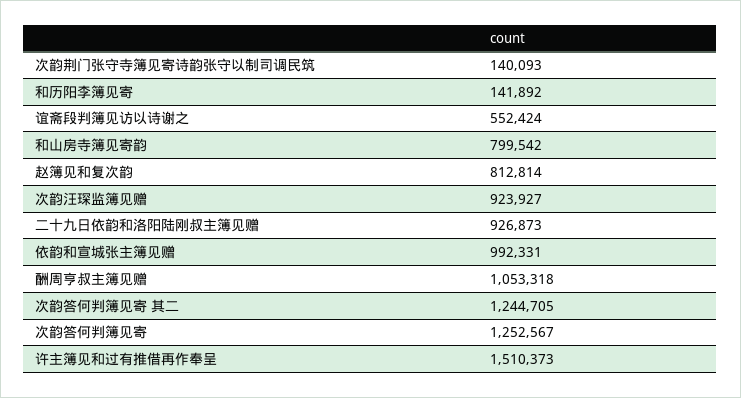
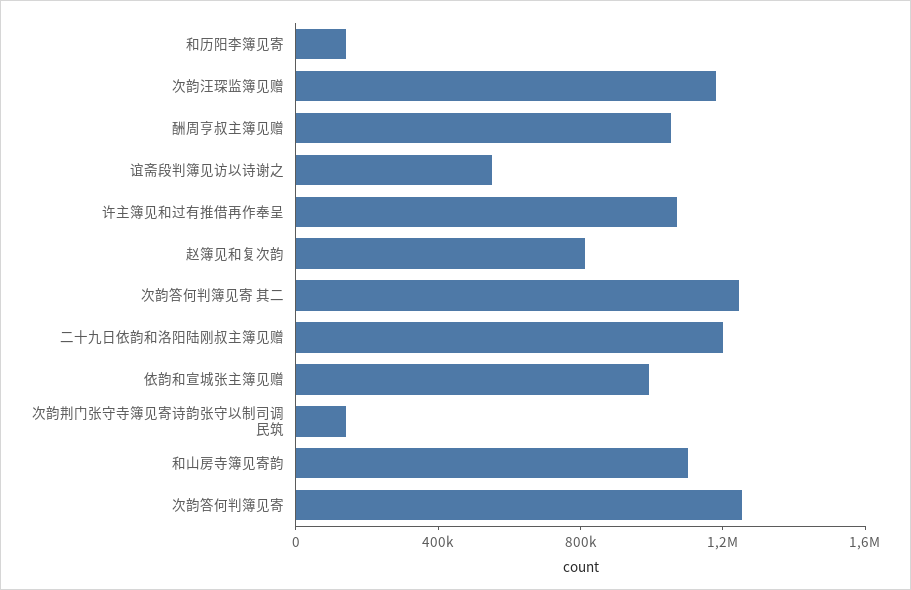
和山房寺簿见寄韵: 799542 -> 1100000
次韵汪琛监簿见赠: 923927 -> 1200000
二十九日依韵和洛阳陆刚叔主簿见赠: 926873 -> 1200000
许主簿见和过有推借再作奉呈: 1510373 -> 1100000

